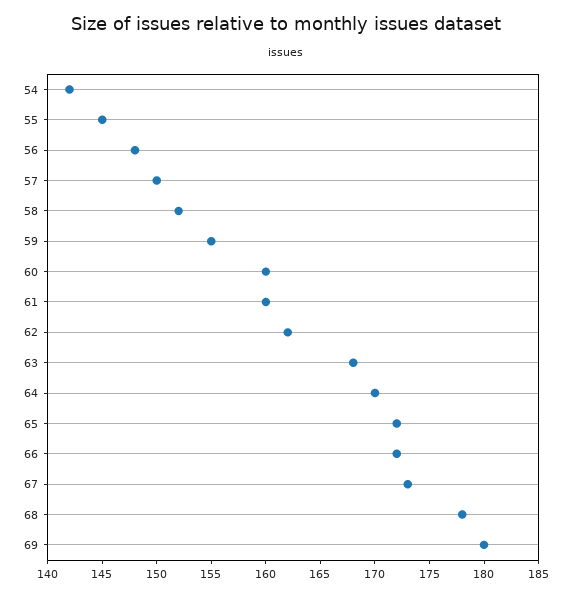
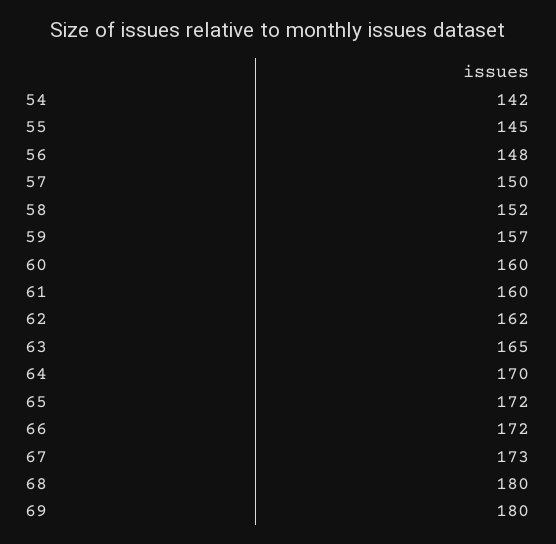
59: 155 -> 157
63: 168 -> 165
68: 178 -> 180

